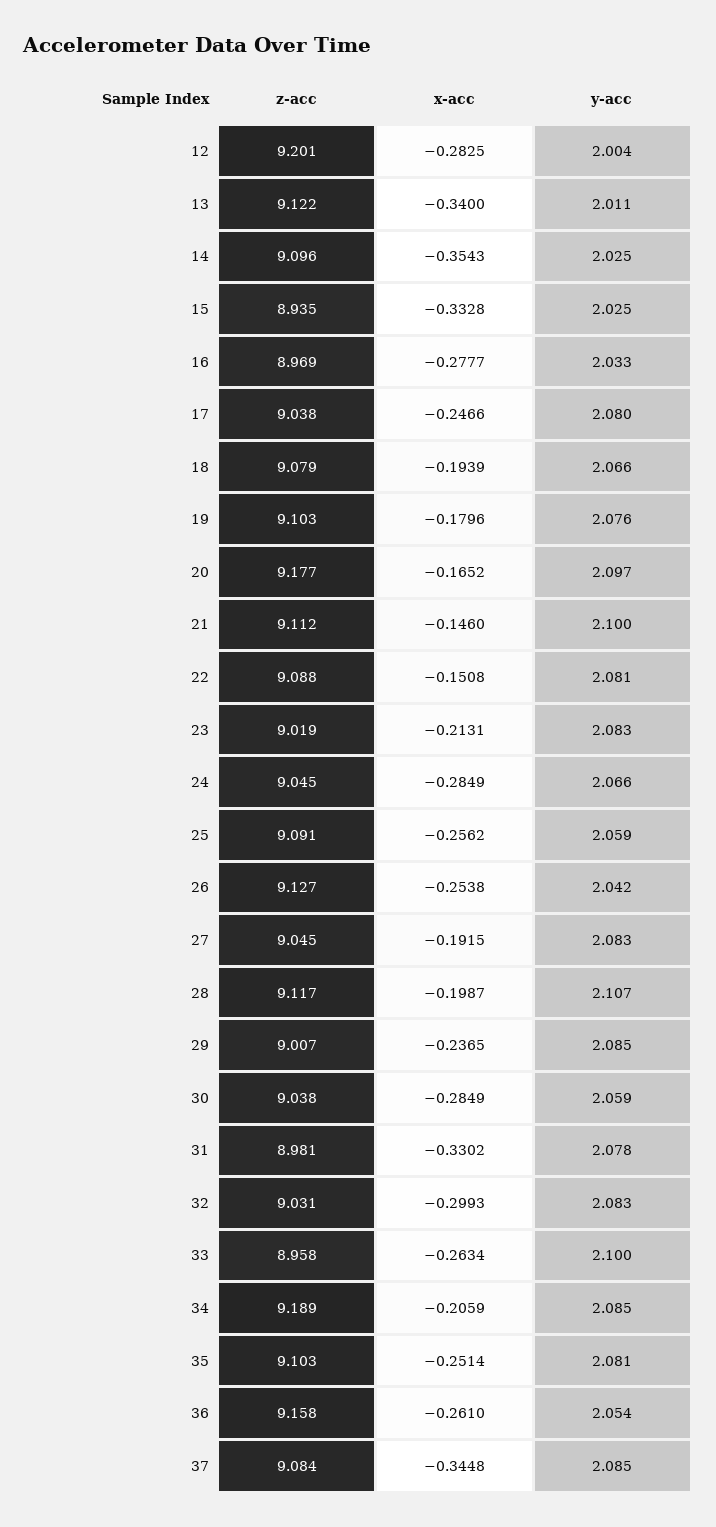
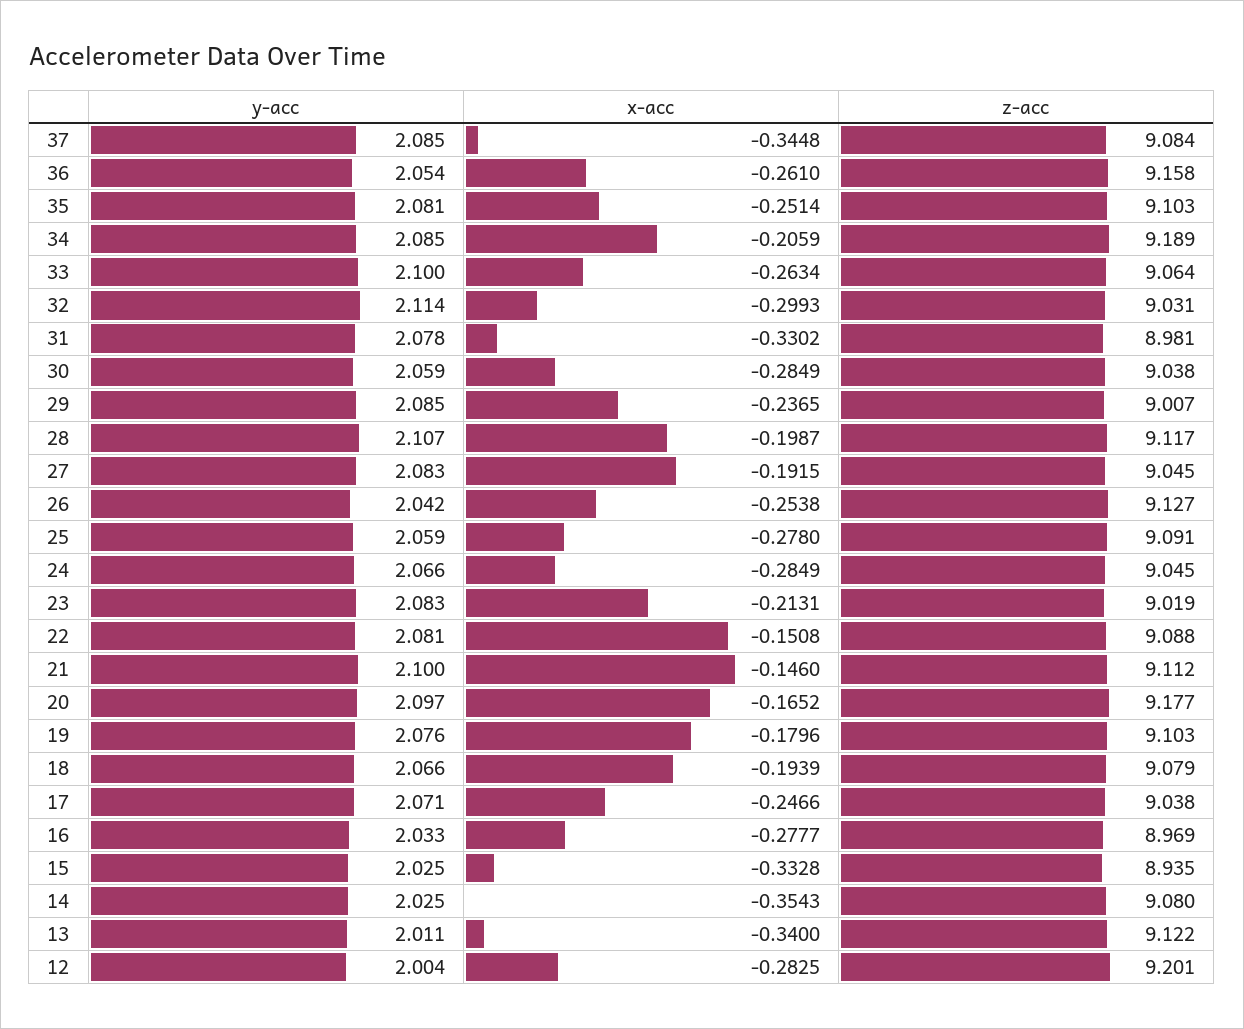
z-acc, 14: 9.096 -> 9.08
y-acc, 17: 2.08 -> 2.071
x-acc, 25: -0.2562 -> -0.278
y-acc, 32: 2.083 -> 2.114
z-acc, 33: 8.958 -> 9.064

